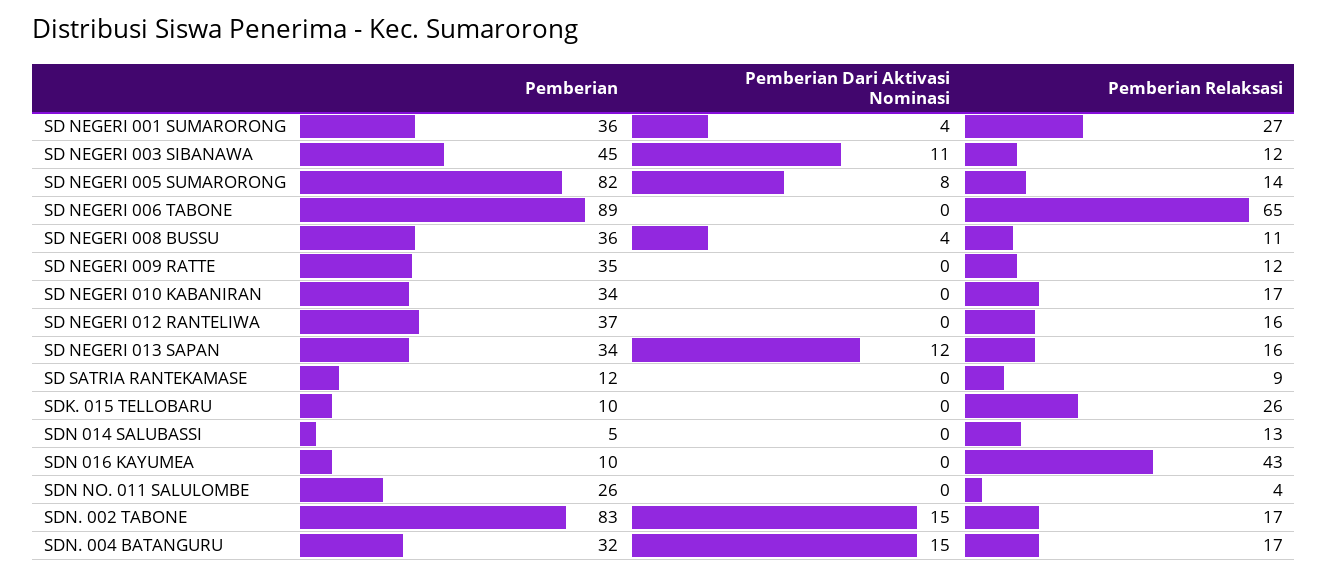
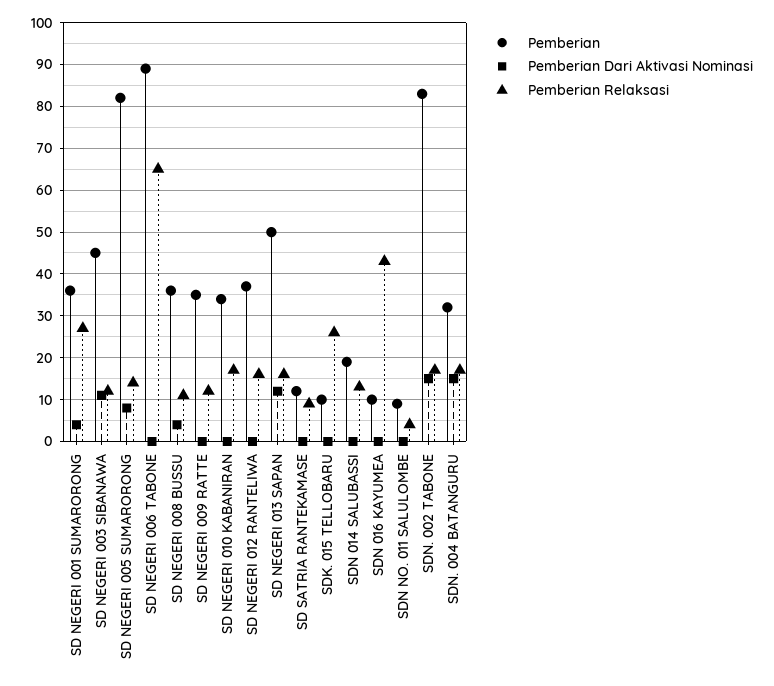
Pemberian, SD NEGERI 013 SAPAN: 34 -> 50
Pemberian, SDN 014 SALUBASSI: 5 -> 20
Pemberian, SDN NO. 011 SALULOMBE: 26 -> 10

